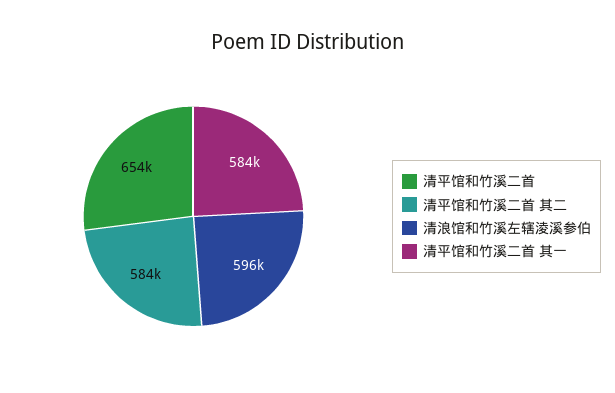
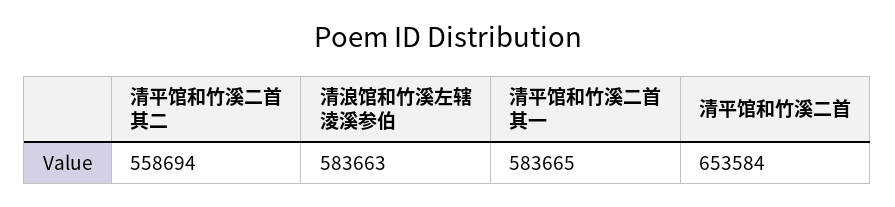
清平馆和竹溪二首 其二: 584000 -> 558694
清浪馆和竹溪左辖淩溪参伯: 596000 -> 583663

